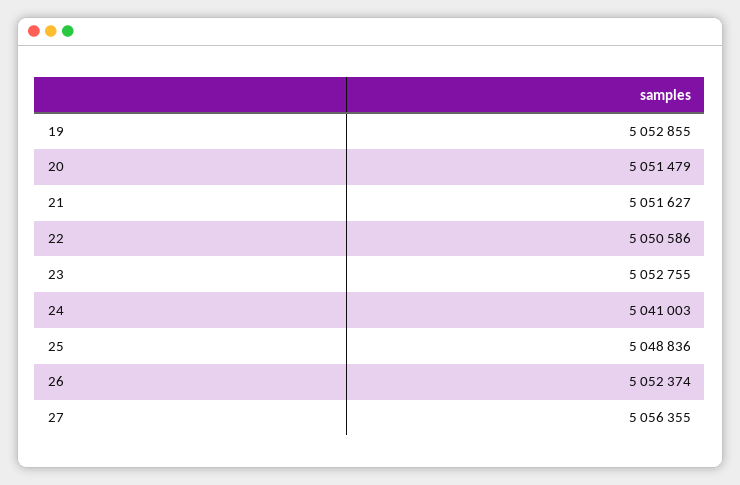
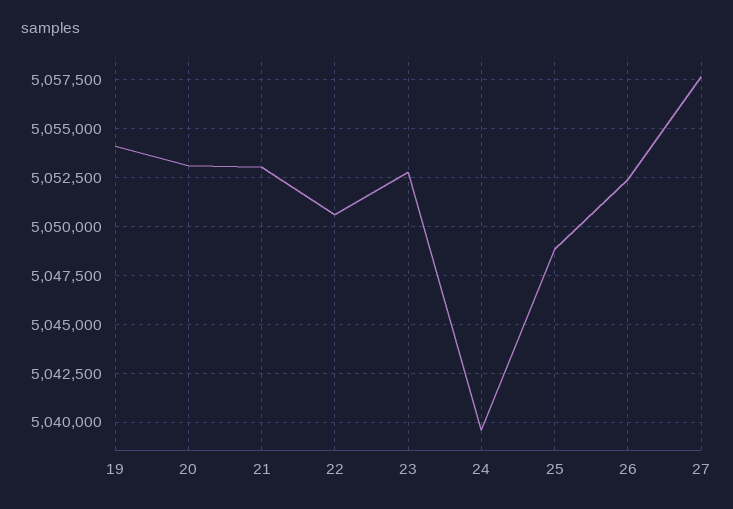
19: 5052855 -> 5054000
20: 5051479 -> 5053000
21: 5051627 -> 5053000
24: 5041003 -> 5039500
27: 5056355 -> 5057500

